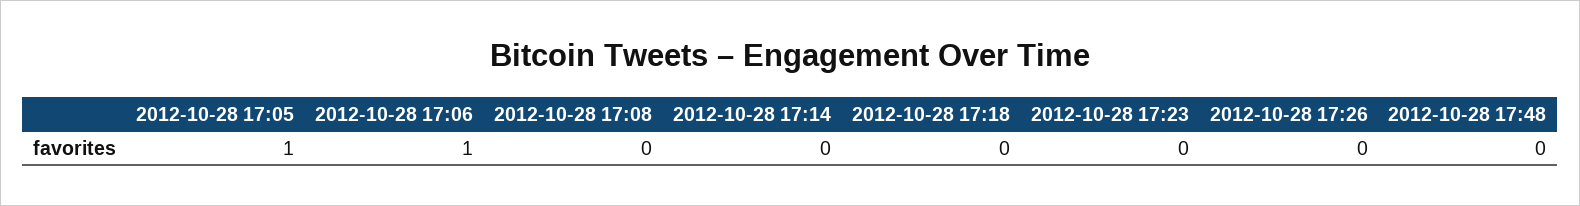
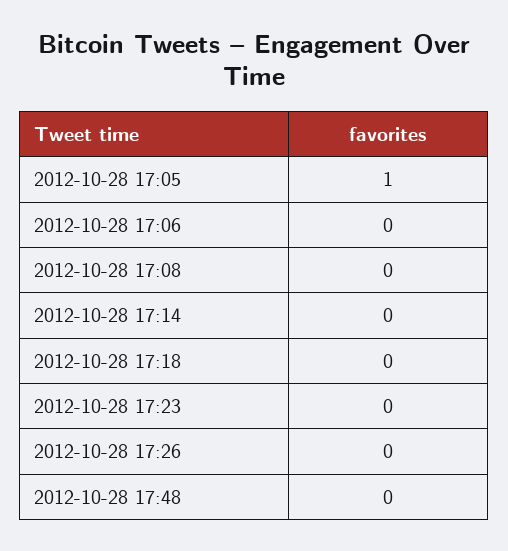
2012-10-28 17:06: 1 -> 0

